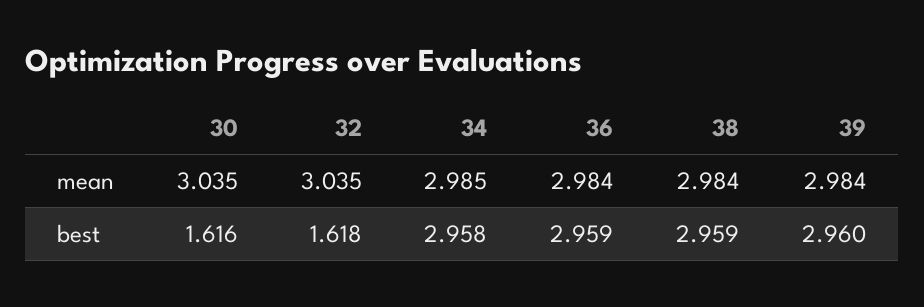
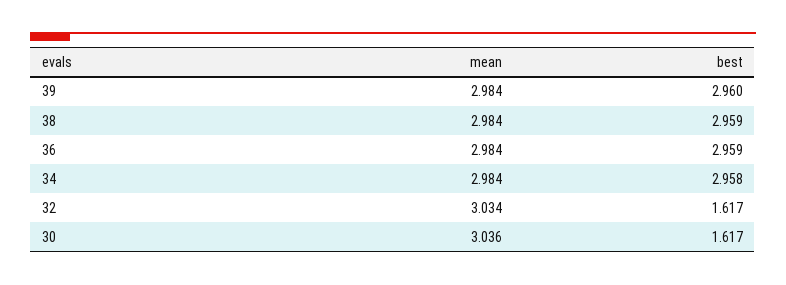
30, mean: 3.035 -> 3.036
32, mean: 3.035 -> 3.034
34, mean: 2.985 -> 2.984
30, best: 1.616 -> 1.617
32, best: 1.618 -> 1.617

